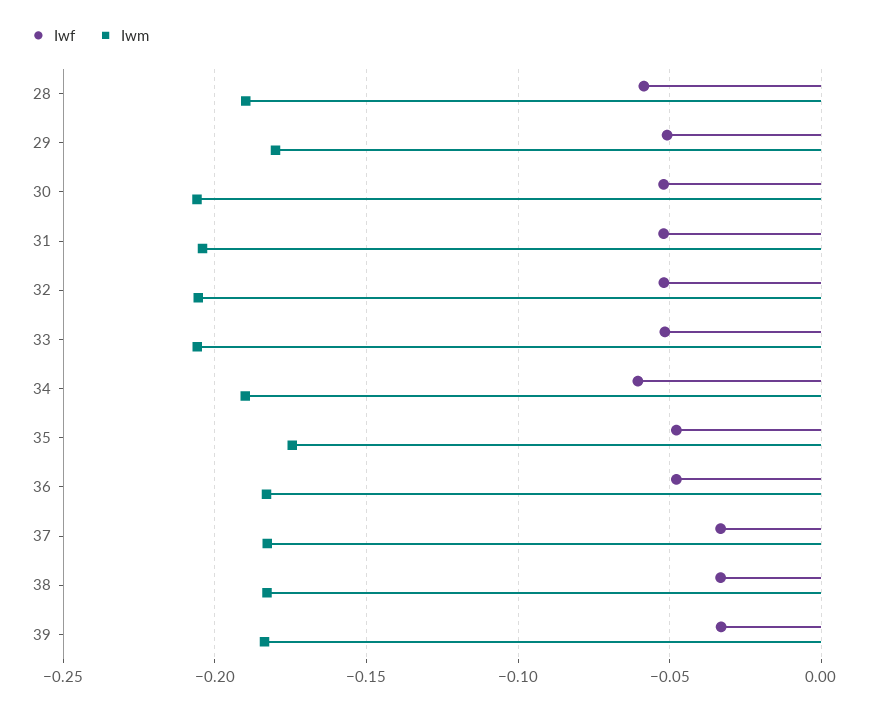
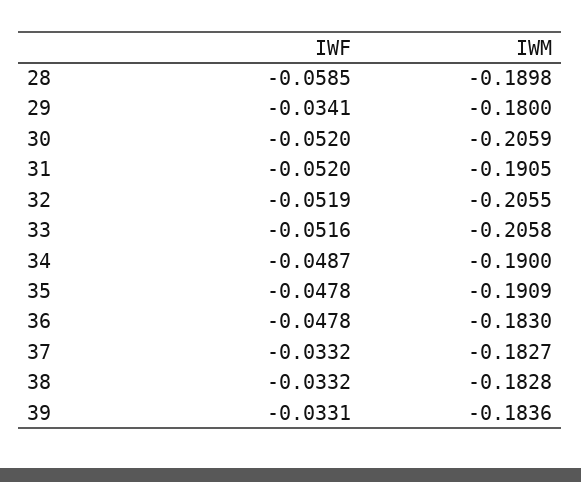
Iwf, 29: -0.05 -> -0.0341
Iwm, 31: -0.205 -> -0.1905
Iwf, 34: -0.06 -> -0.0487
Iwm, 35: -0.175 -> -0.1909

